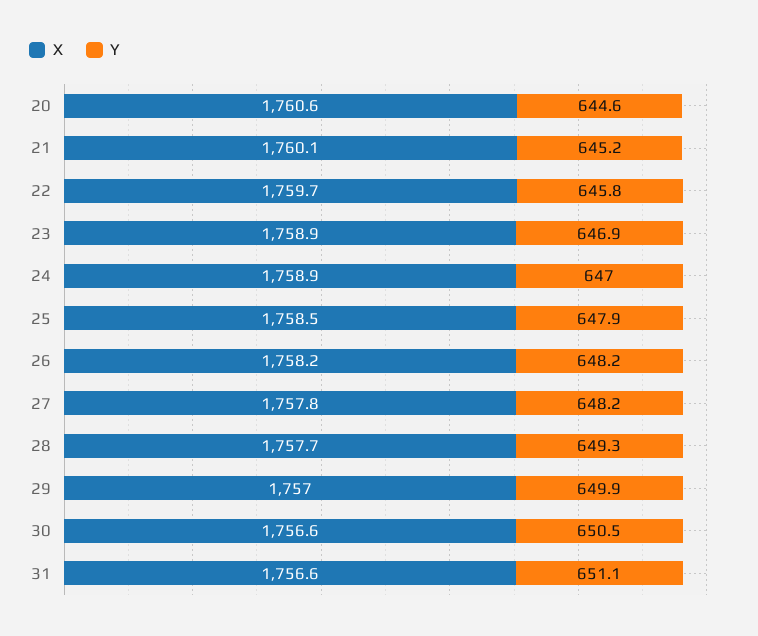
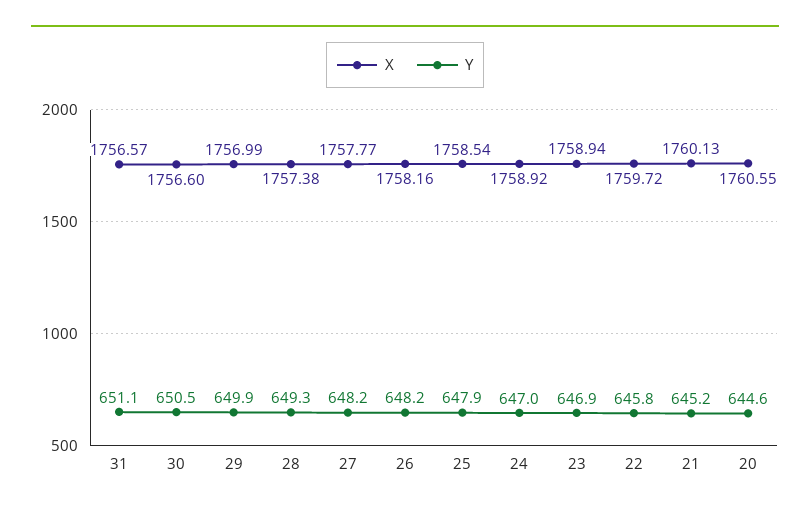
X, 28: 1757.7 -> 1757.38

